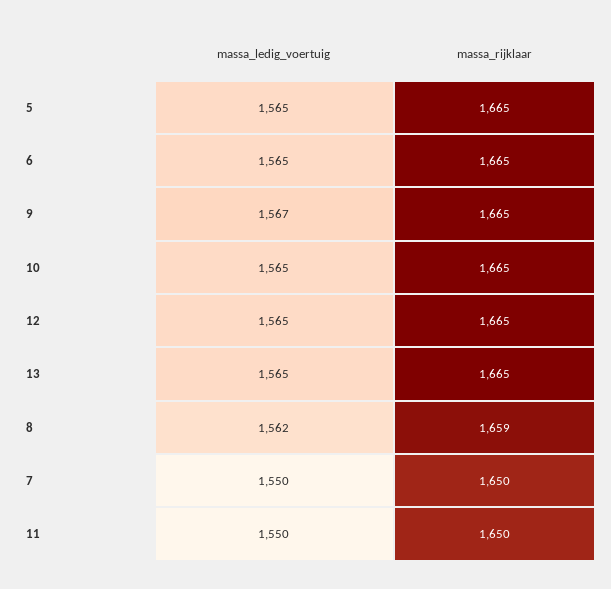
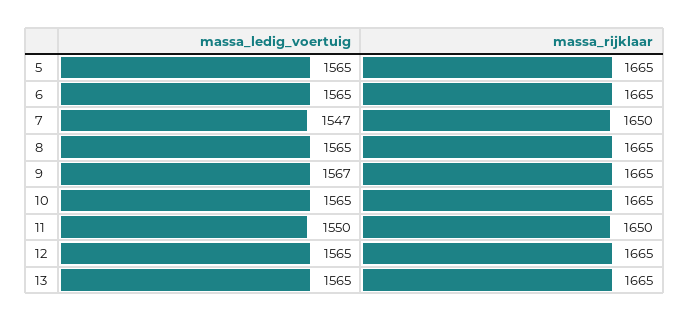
massa_ledig_voertuig, 8: 1562 -> 1565
massa_rijklaar, 8: 1659 -> 1665
massa_ledig_voertuig, 7: 1550 -> 1547

